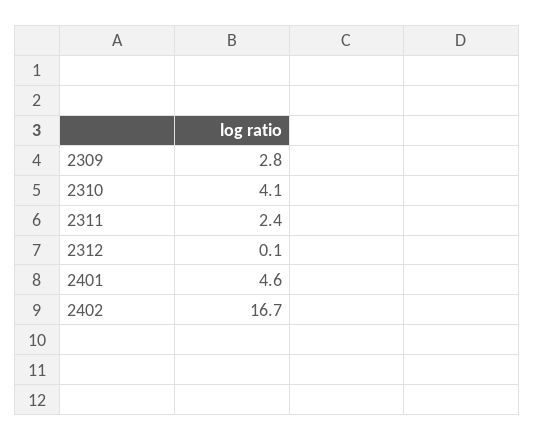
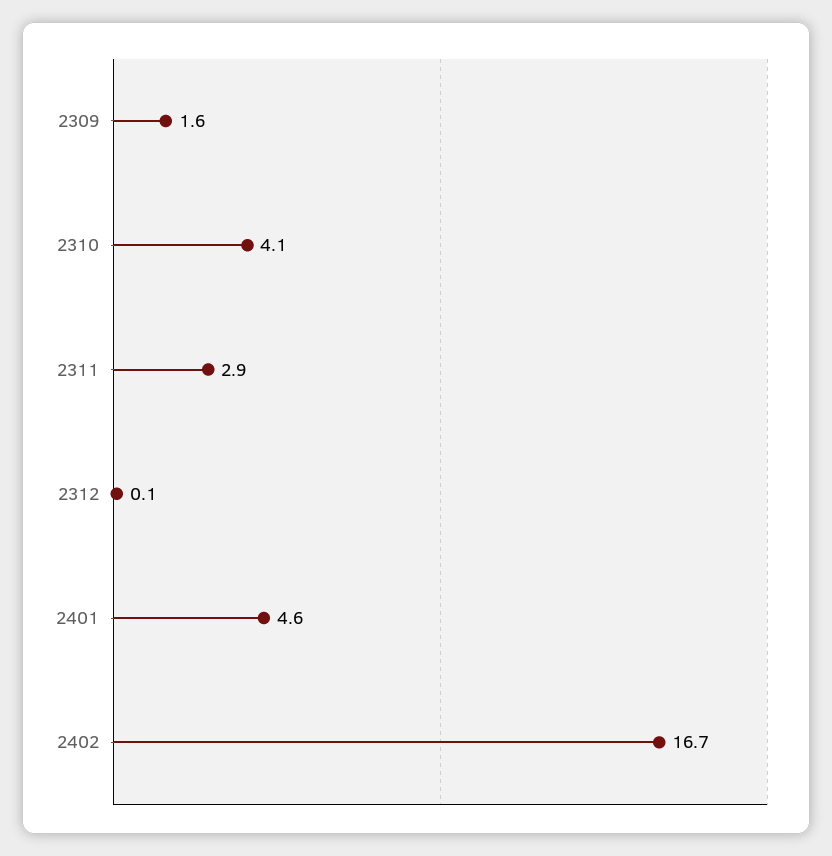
2309: 2.8 -> 1.6
2311: 2.4 -> 2.9

